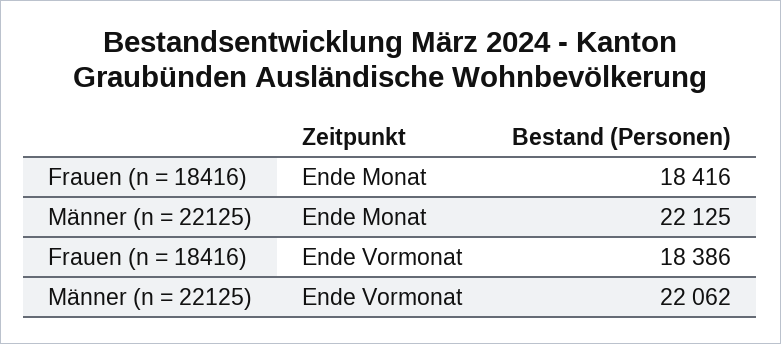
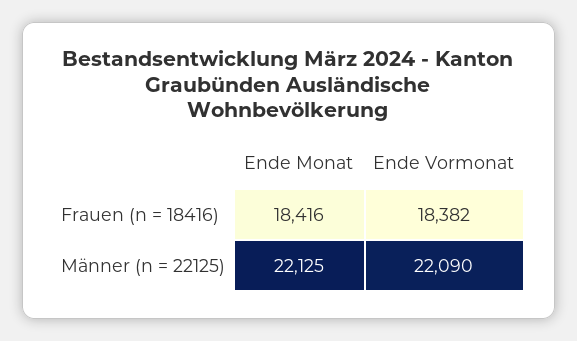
Frauen (n = 18416), Ende Vormonat: 18386 -> 18382
Männer (n = 22125), Ende Vormonat: 22062 -> 22090

